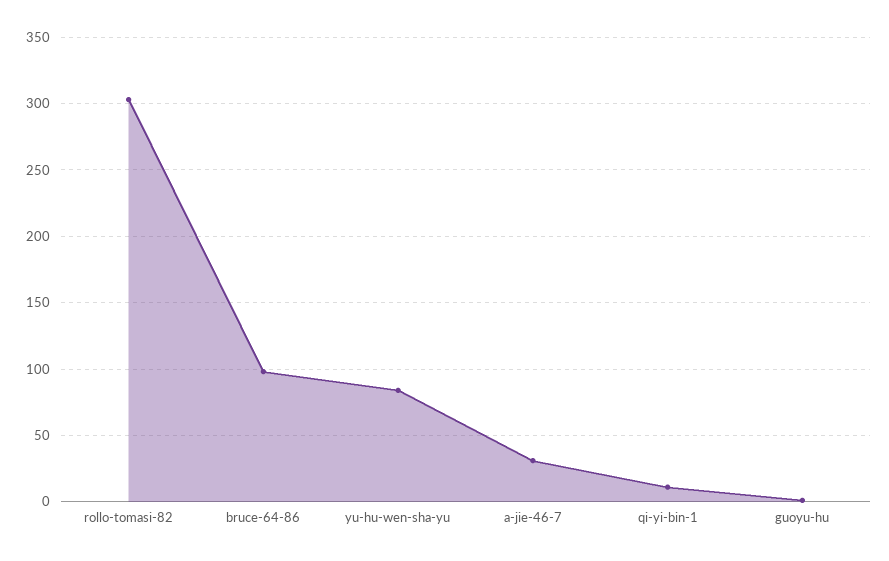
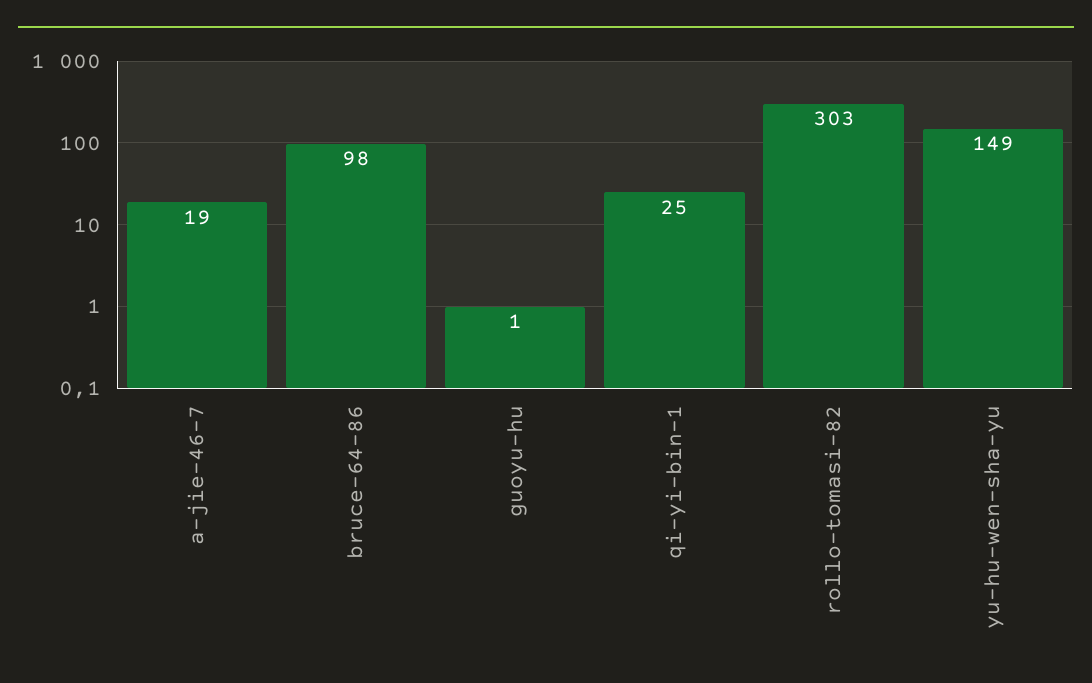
yu-hu-wen-sha-yu: 85 -> 149
a-jie-46-7: 30 -> 19
qi-yi-bin-1: 10 -> 25

